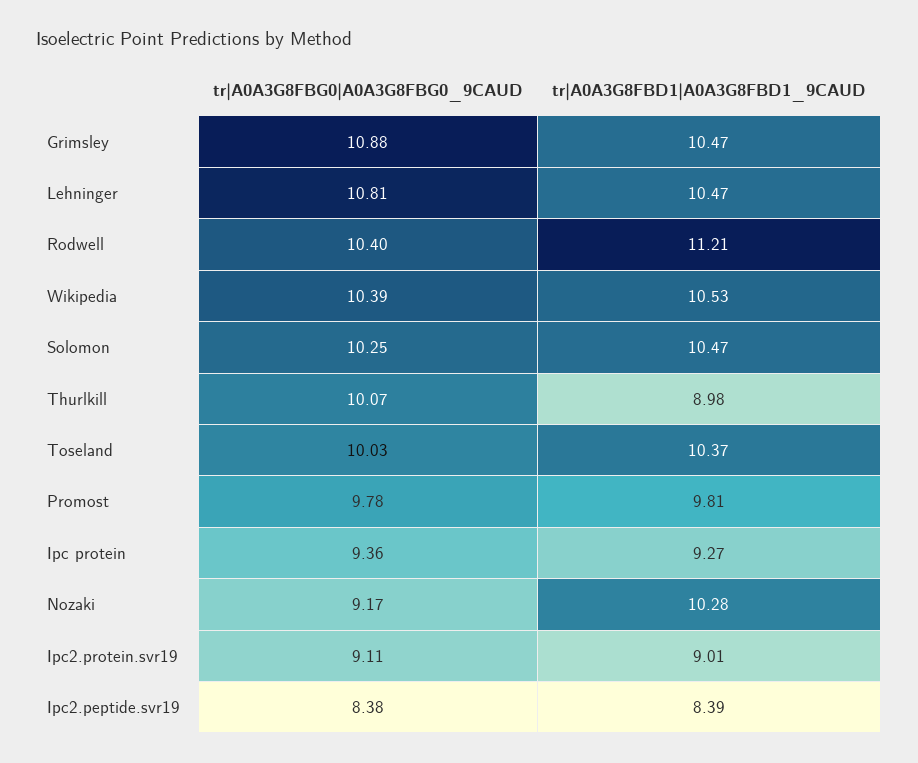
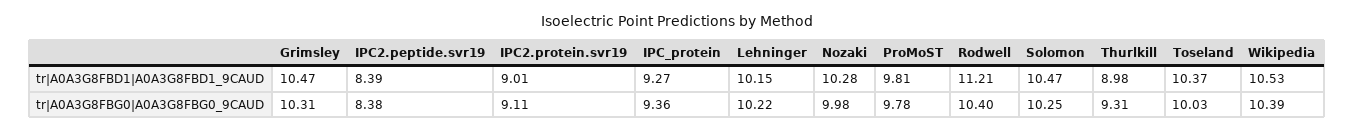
tr|A0A3G8FBG0|A0A3G8FBG0_9CAUD, Grimsley: 10.88 -> 10.31
tr|A0A3G8FBG0|A0A3G8FBG0_9CAUD, Lehninger: 10.81 -> 10.22
tr|A0A3G8FBD1|A0A3G8FBD1_9CAUD, Lehninger: 10.47 -> 10.15
tr|A0A3G8FBG0|A0A3G8FBG0_9CAUD, Thurlkill: 10.07 -> 9.31
tr|A0A3G8FBG0|A0A3G8FBG0_9CAUD, Nozaki: 9.17 -> 9.98

